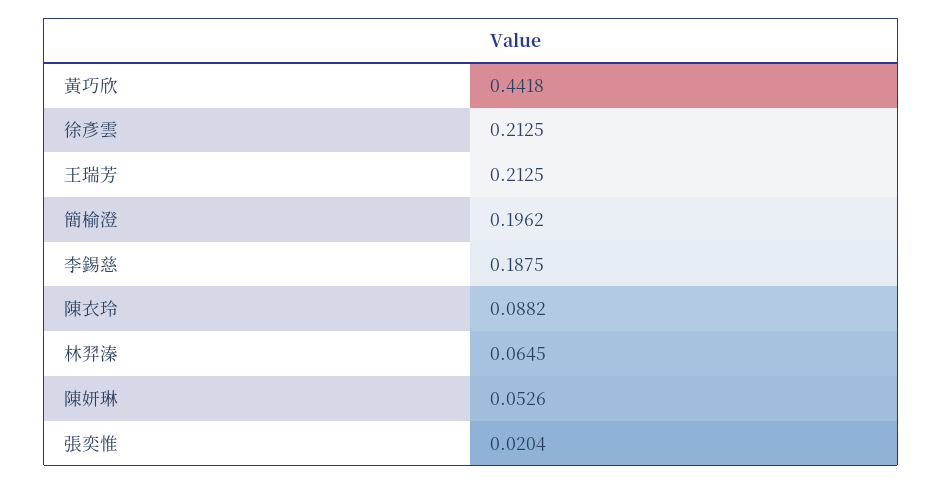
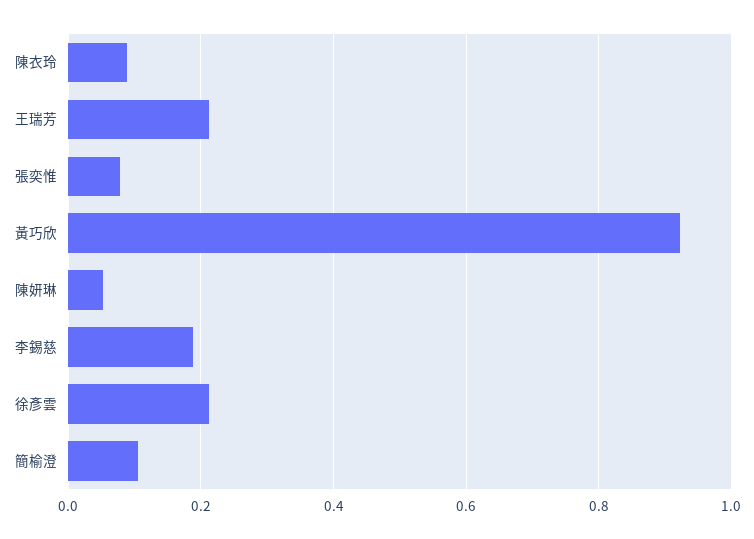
黃巧欣: 0.4418 -> 0.92
簡榆澄: 0.1962 -> 0.1
林羿溱: 0.0645 -> none
張奕惟: 0.0204 -> 0.08

